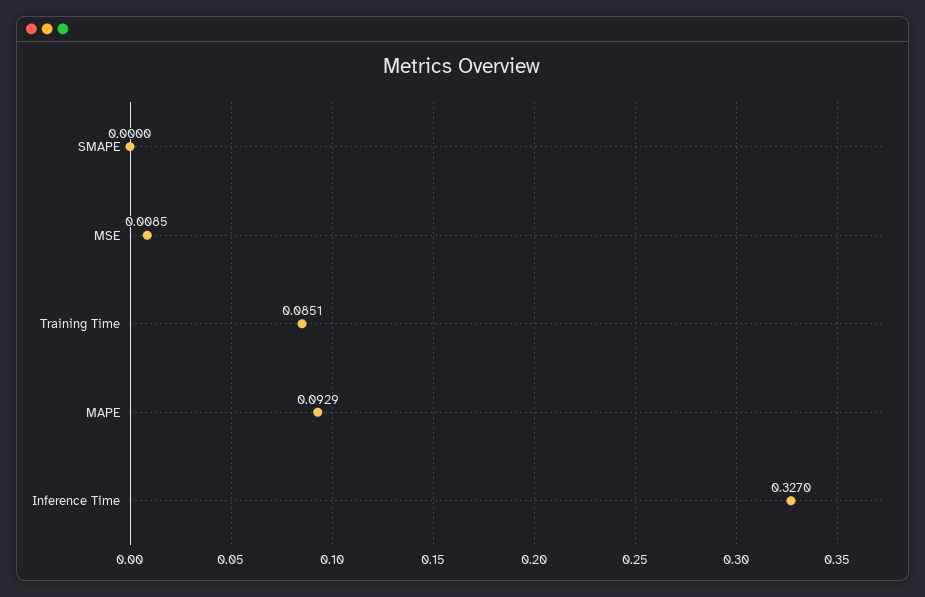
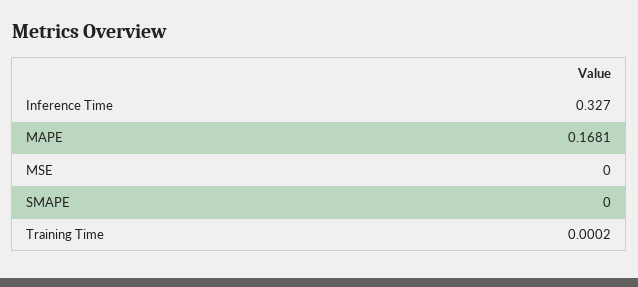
MSE: 0.0085 -> 0
Training Time: 0.0851 -> 0.0002
MAPE: 0.0929 -> 0.1681

